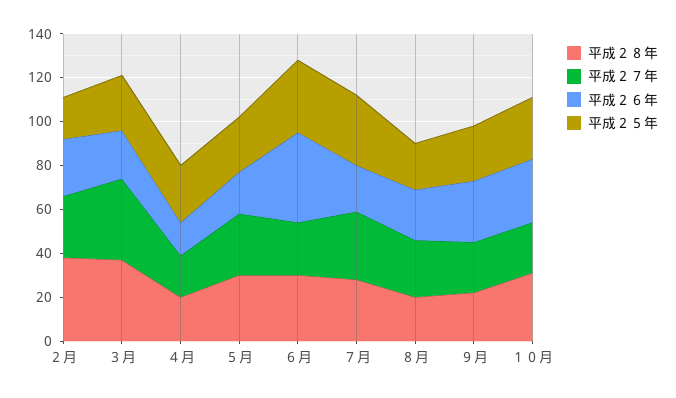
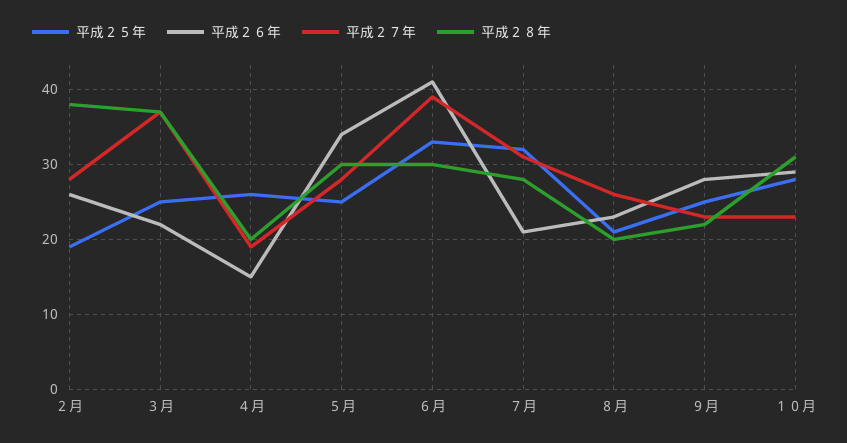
平成２６年, ５月: 20 -> 34
平成２７年, ６月: 25 -> 39

